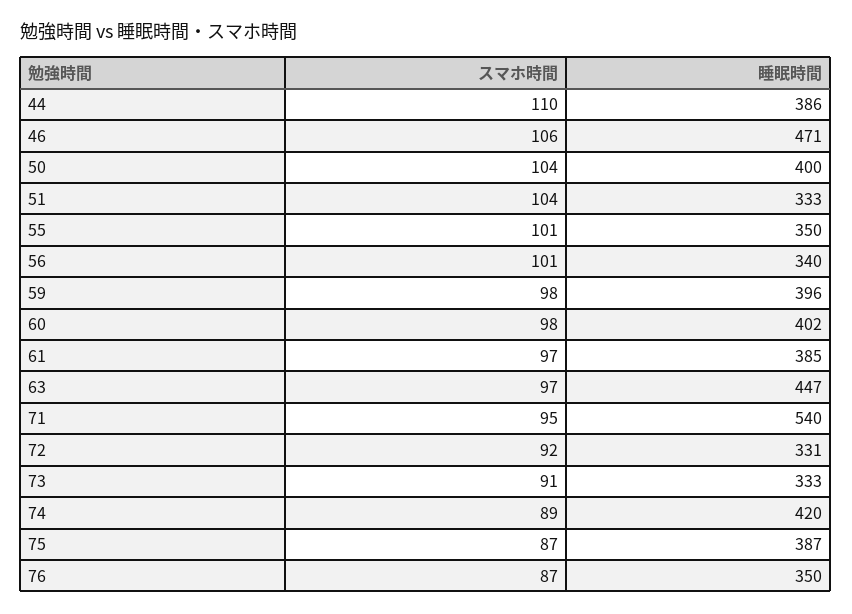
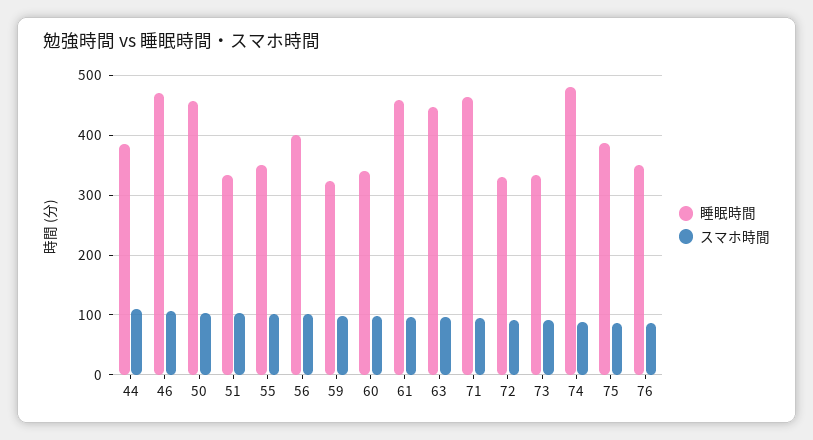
睡眠時間, 50: 400 -> 460
睡眠時間, 56: 340 -> 400
睡眠時間, 59: 396 -> 320
睡眠時間, 60: 402 -> 340
睡眠時間, 61: 385 -> 460
睡眠時間, 71: 540 -> 460
睡眠時間, 74: 420 -> 480

